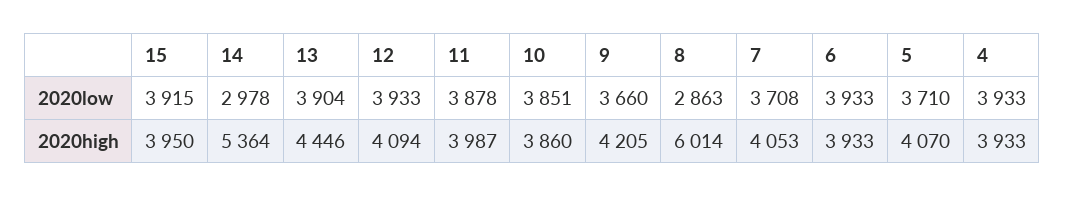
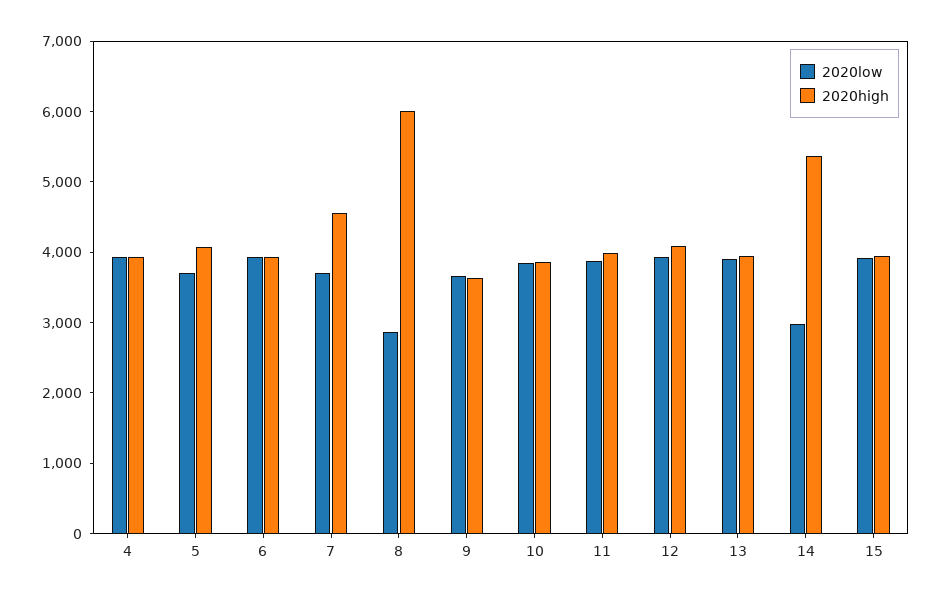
2020high, 13: 4446 -> 4000
2020high, 9: 4205 -> 3600
2020high, 7: 4053 -> 4600

